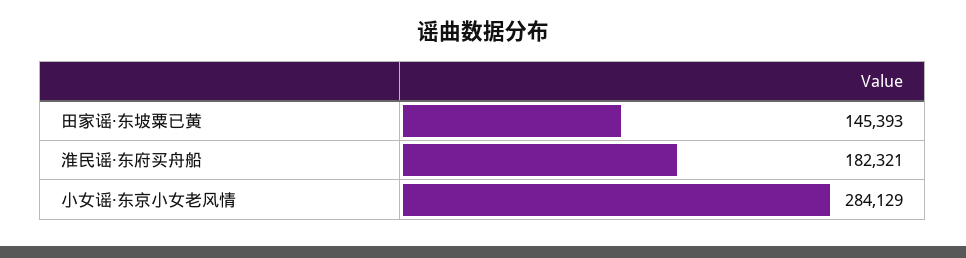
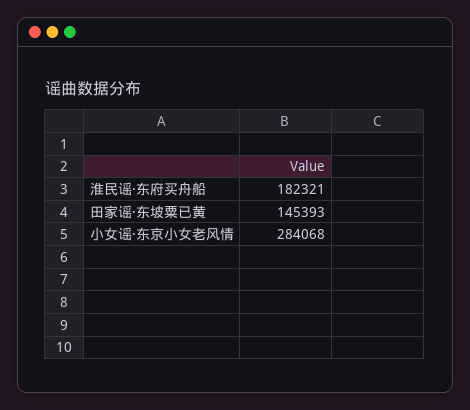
小女谣·东京小女老风情: 284129 -> 284068

